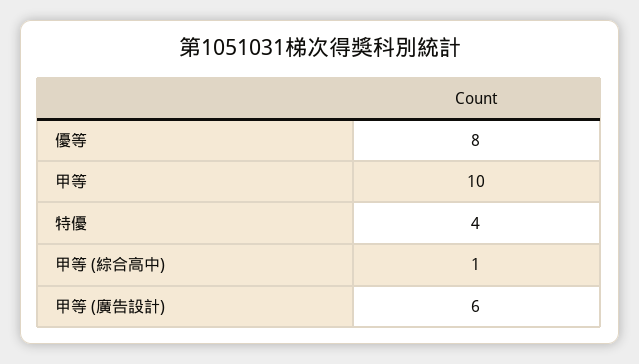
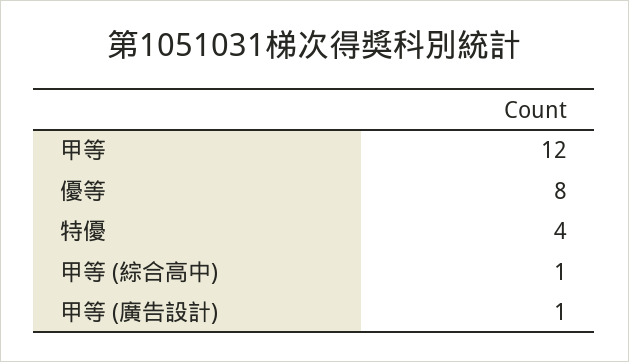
甲等: 10 -> 12
甲等 (廣告設計): 6 -> 1

